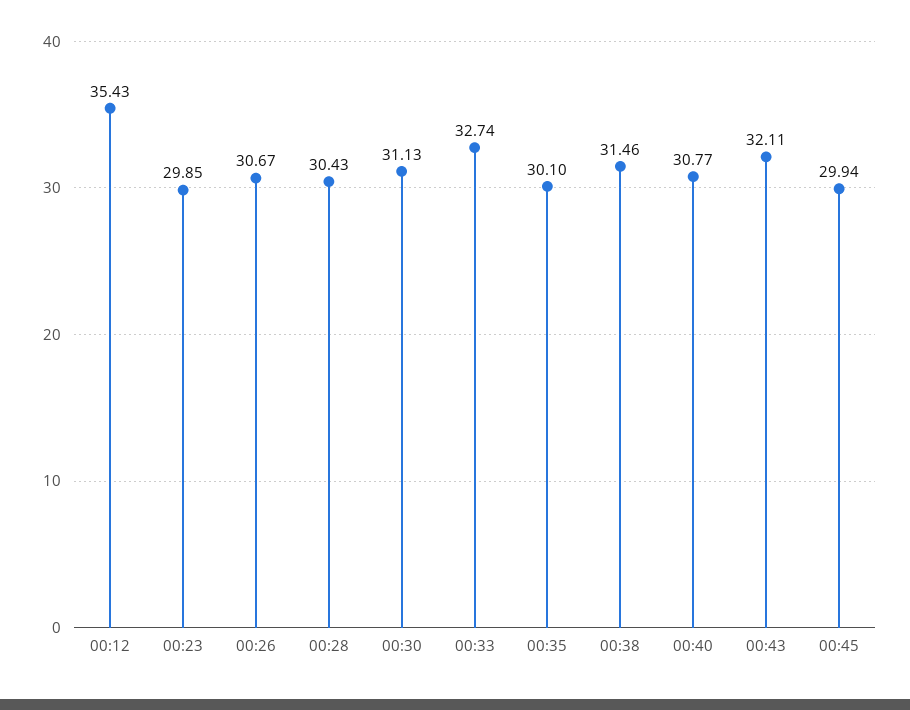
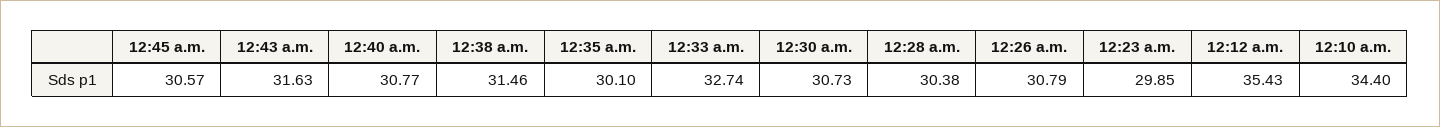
00:26: 30.67 -> 30.79
00:28: 30.43 -> 30.38
00:30: 31.13 -> 30.73
00:43: 32.11 -> 31.63
00:45: 29.94 -> 30.57
12:10 a.m.: none -> 34.4

